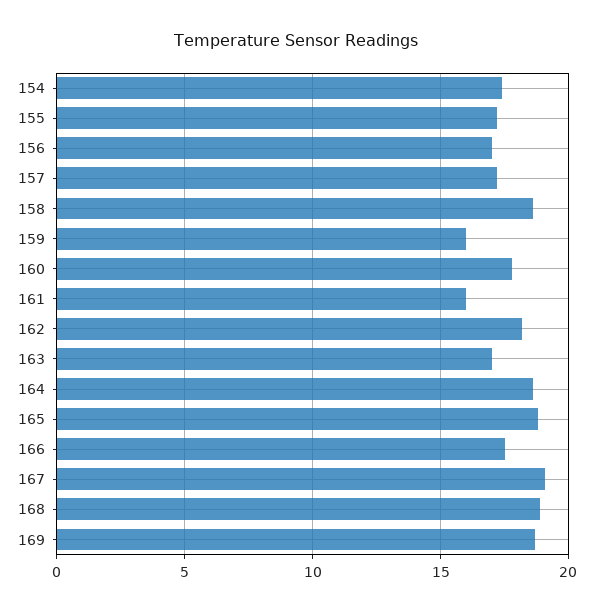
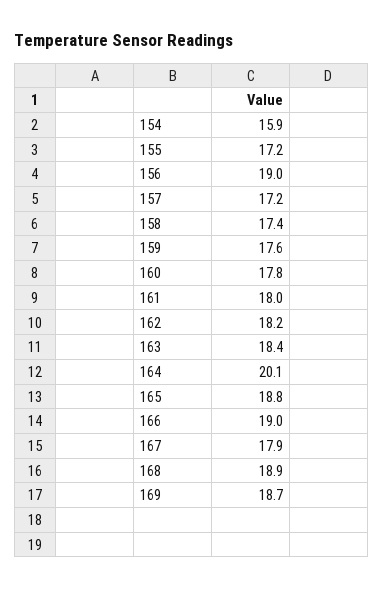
154: 17.5 -> 15.9
156: 17 -> 19
158: 18.5 -> 17.4
159: 16 -> 17.6
161: 16 -> 18
163: 17 -> 18.4
164: 18.5 -> 20.1
166: 17.5 -> 19
167: 19 -> 17.9

